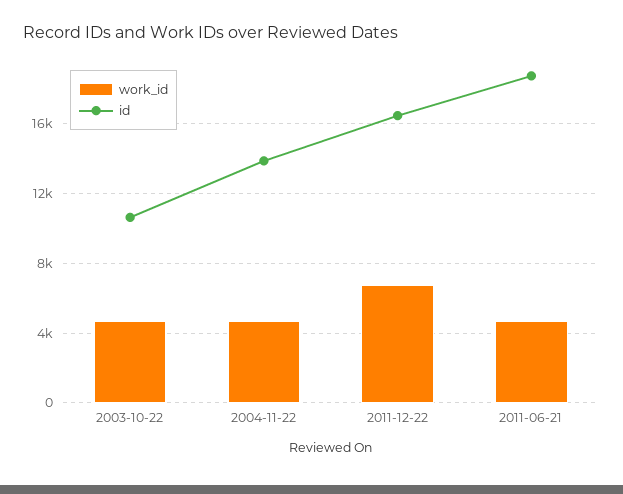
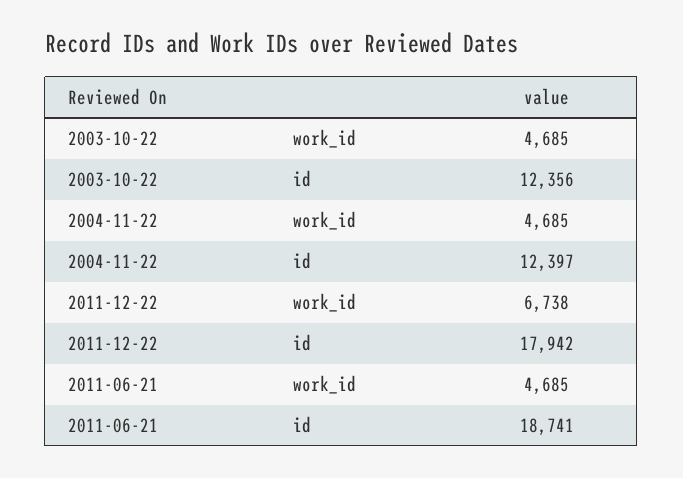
id, 2003-10-22: 10500 -> 12356
id, 2004-11-22: 14000 -> 12397
id, 2011-12-22: 16500 -> 17942

